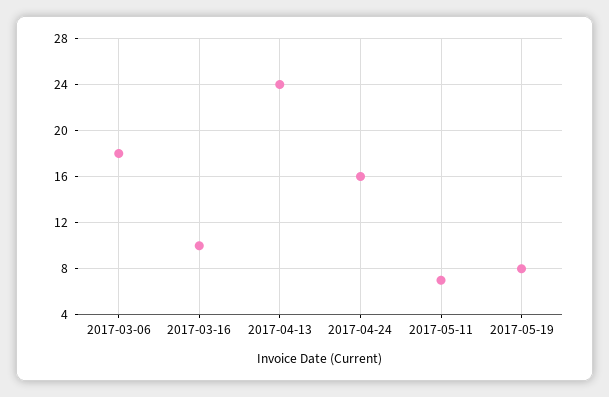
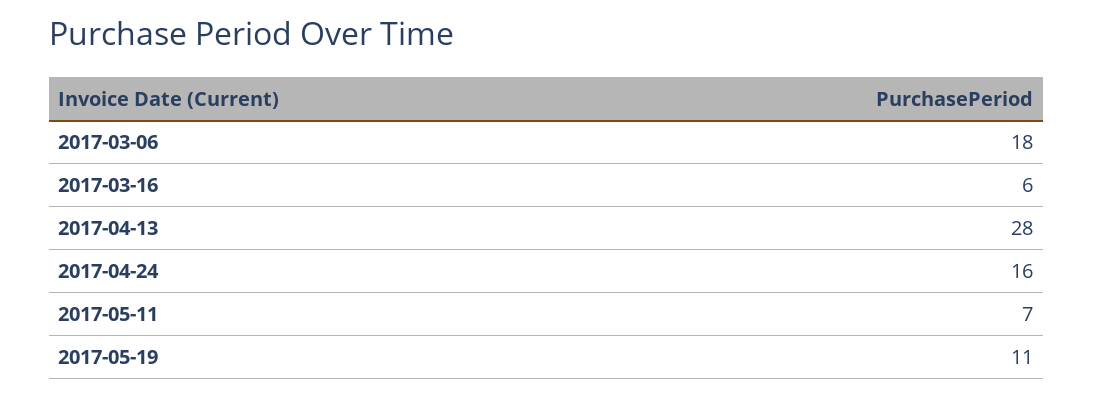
2017-03-16: 10 -> 6
2017-04-13: 24 -> 28
2017-05-19: 8 -> 11

